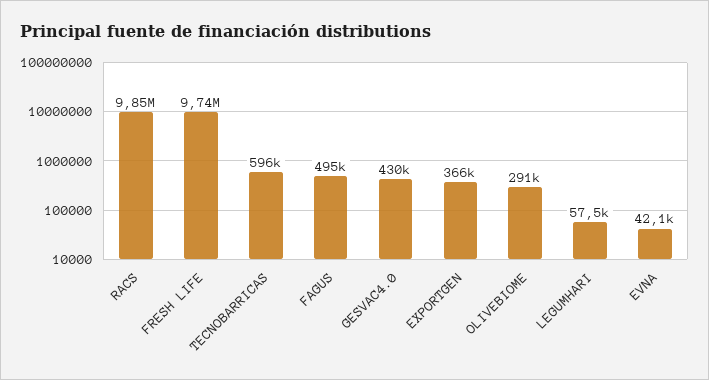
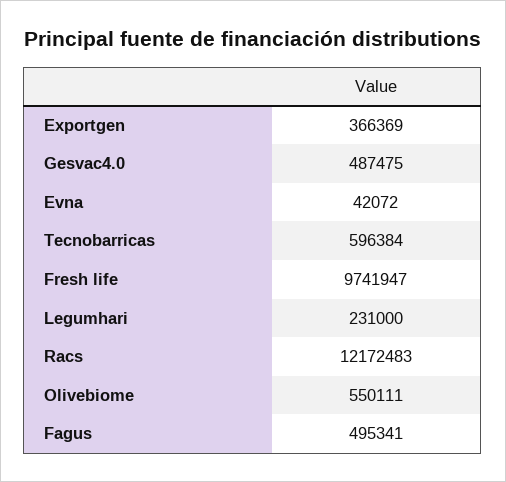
RACS: 9850000 -> 12172483
GESVAC4.0: 430000 -> 487475
OLIVEBIOME: 291000 -> 550111
LEGUMHARI: 57500 -> 231000

